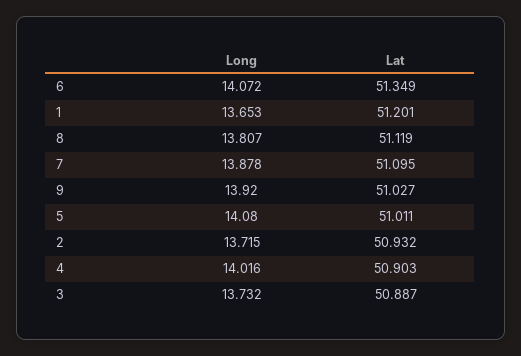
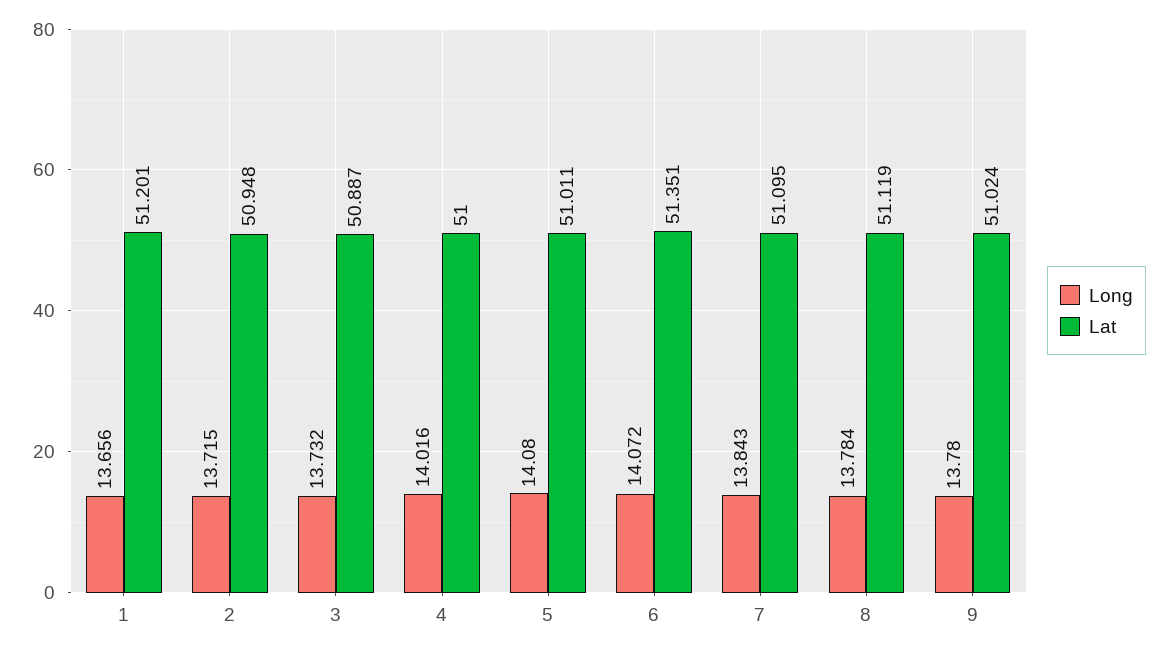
Lat, 6: 51.349 -> 51.351
Long, 1: 13.653 -> 13.656
Long, 8: 13.807 -> 13.784
Long, 7: 13.878 -> 13.843
Long, 9: 13.92 -> 13.78
Lat, 9: 51.027 -> 51.024
Lat, 2: 50.932 -> 50.948
Lat, 4: 50.903 -> 51

